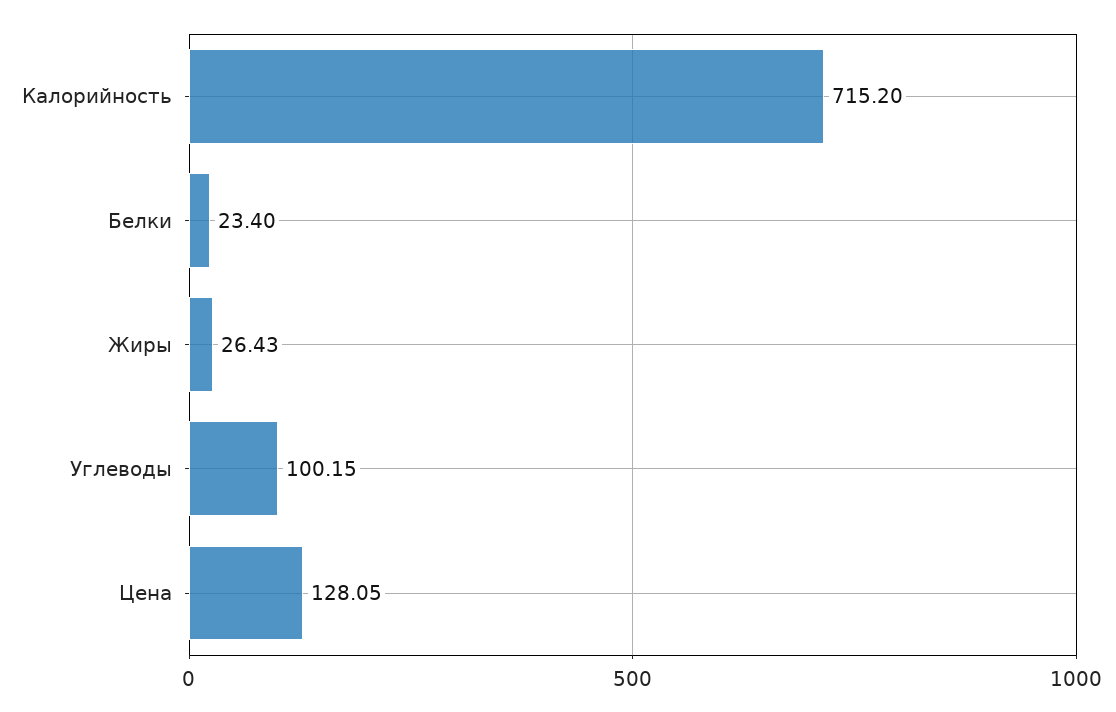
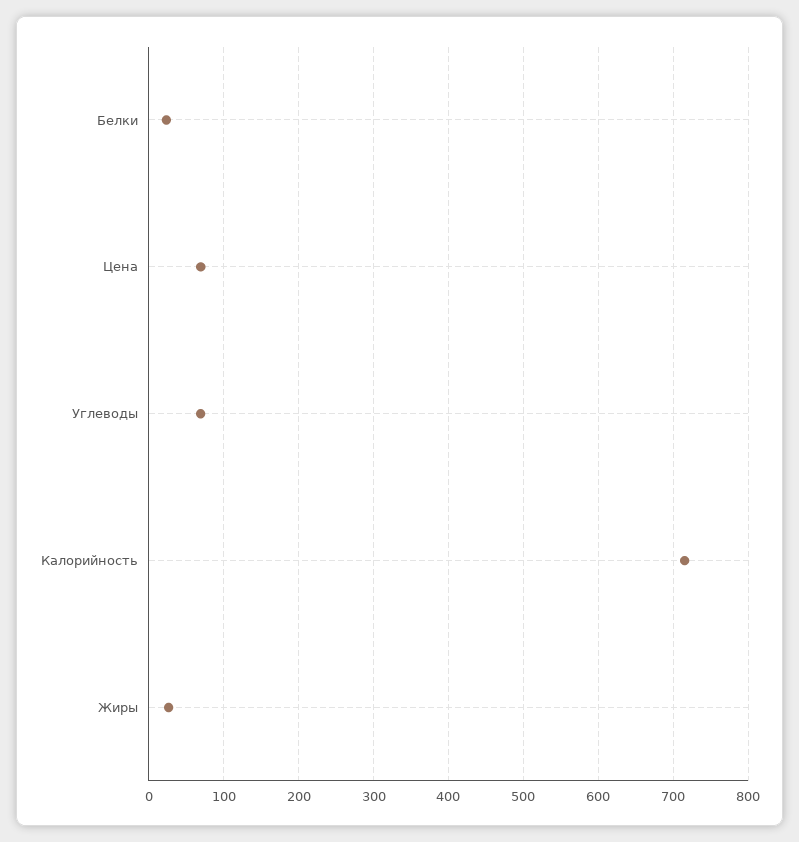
Углеводы: 100.15 -> 70
Цена: 128.05 -> 70

